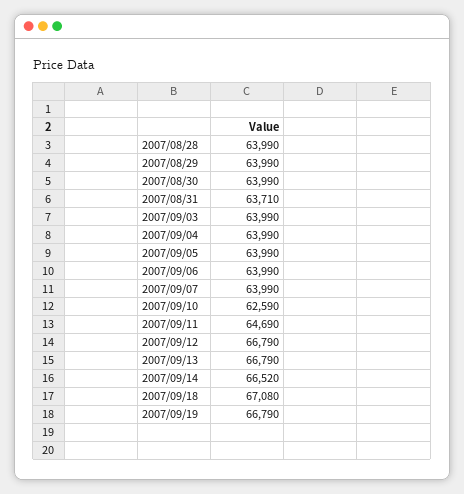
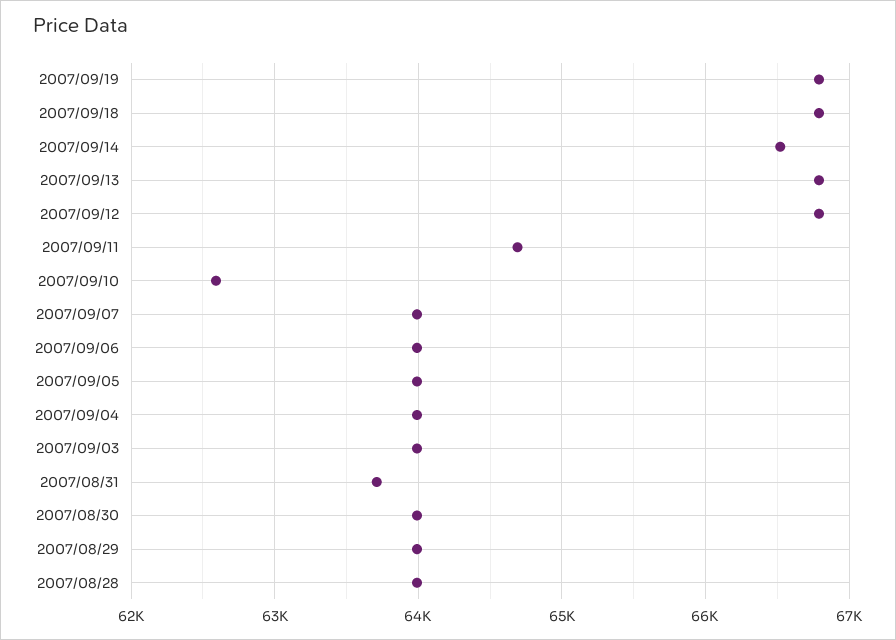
2007/09/18: 67080 -> 66800

